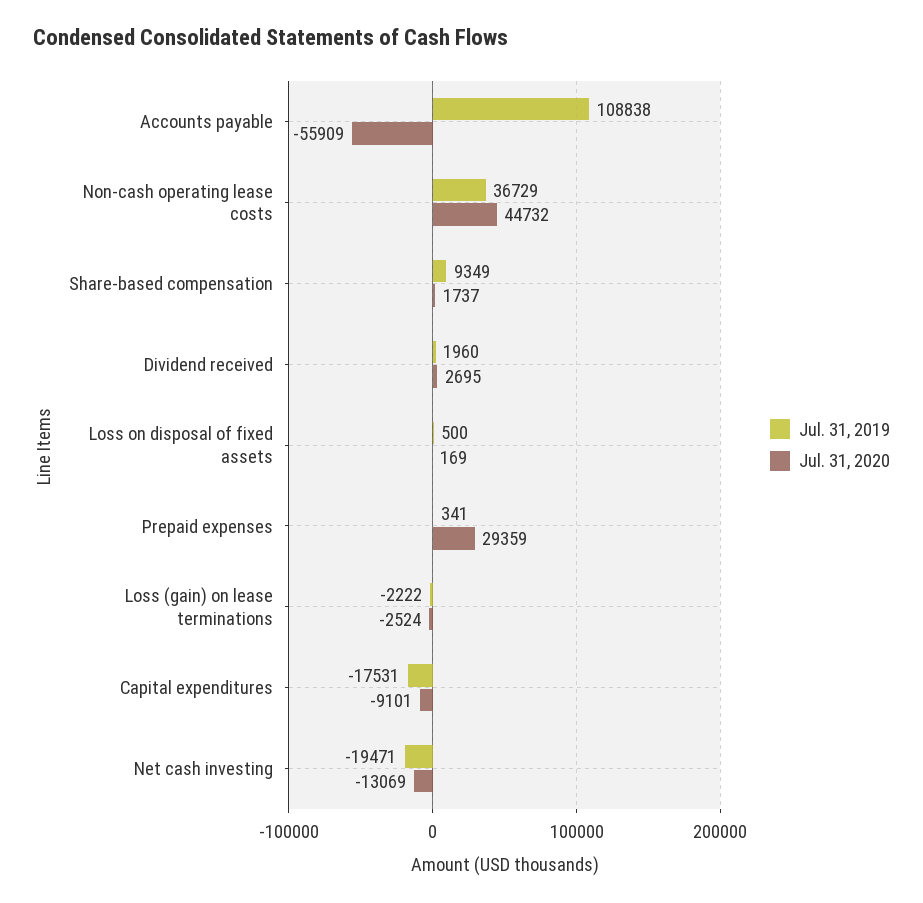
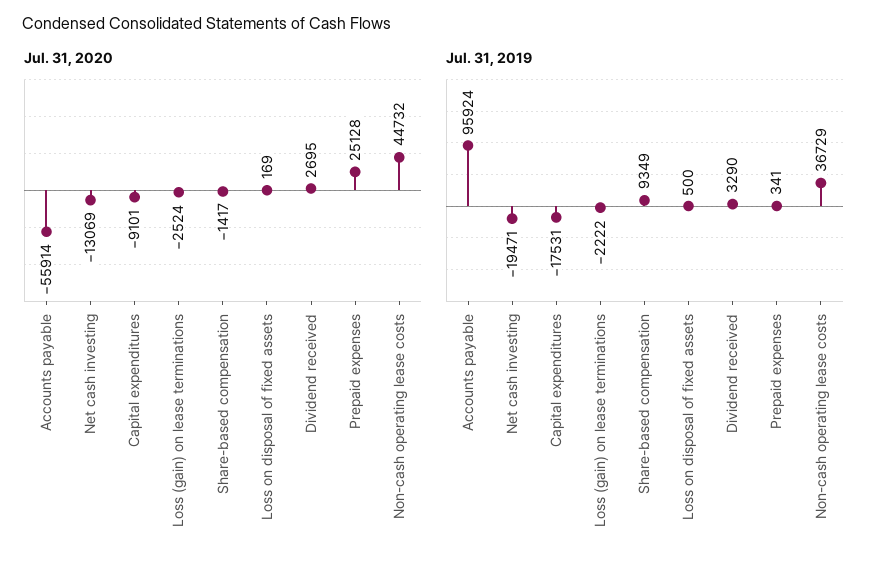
Jul. 31, 2019, Accounts payable: 108838 -> 95924
Jul. 31, 2020, Accounts payable: -55909 -> -55914
Jul. 31, 2020, Share-based compensation: 1737 -> -1417
Jul. 31, 2019, Dividend received: 1960 -> 3290
Jul. 31, 2020, Prepaid expenses: 29359 -> 25128

